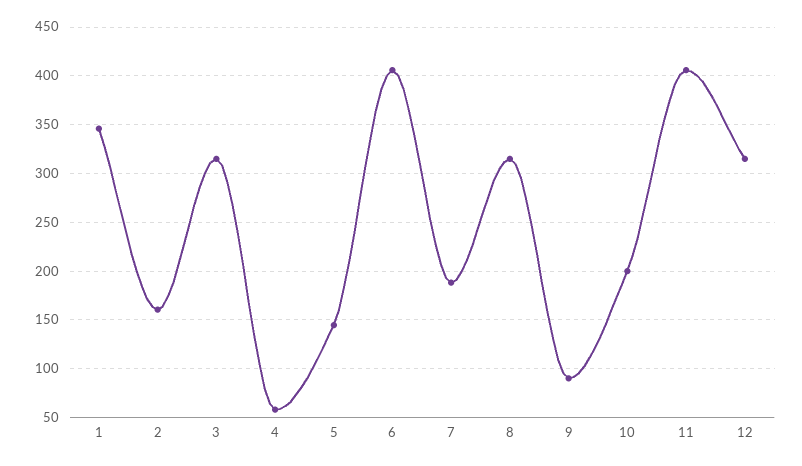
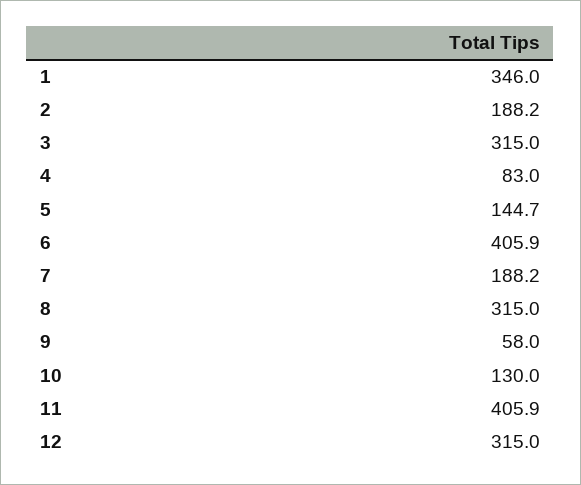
2: 160 -> 188.2
4: 60 -> 83
9: 90 -> 58
10: 200 -> 130

